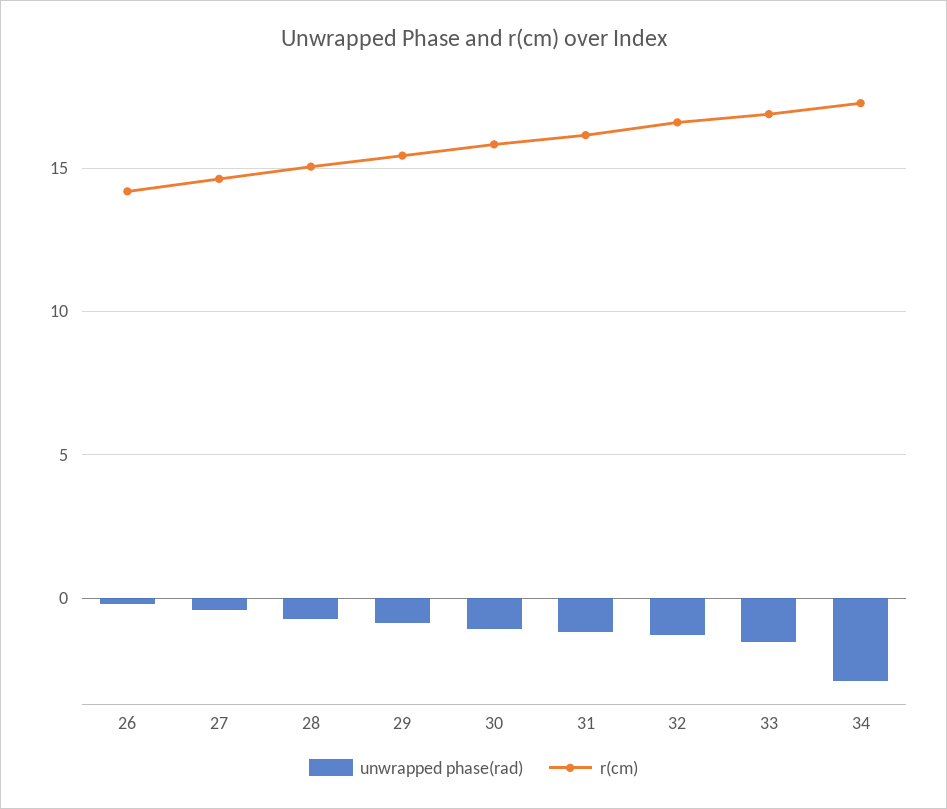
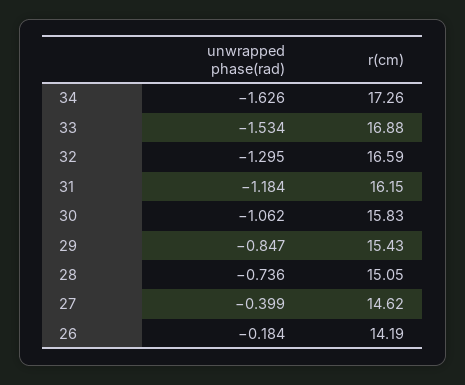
unwrapped phase(rad), 34: -3 -> -1.626

